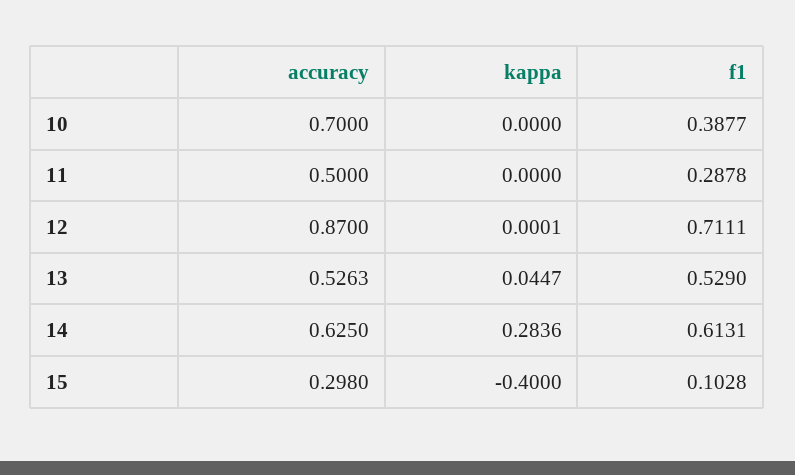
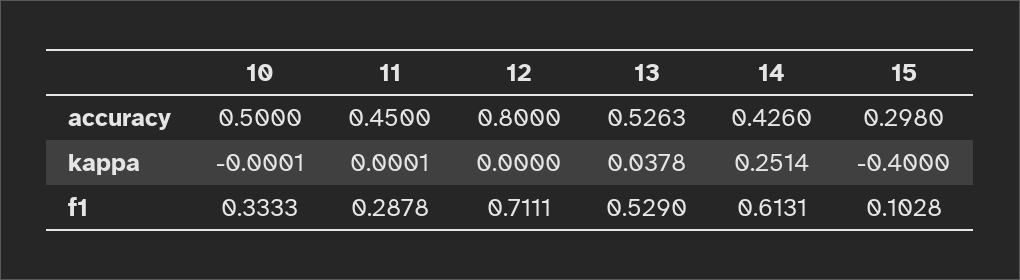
accuracy, 10: 0.7 -> 0.5
kappa, 10: 0 -> -0.0001
f1, 10: 0.3877 -> 0.3333
accuracy, 11: 0.5 -> 0.45
kappa, 11: 0 -> 0.0001
accuracy, 12: 0.87 -> 0.8
kappa, 12: 0.0001 -> 0
kappa, 13: 0.0447 -> 0.0378
accuracy, 14: 0.625 -> 0.426
kappa, 14: 0.2836 -> 0.2514

